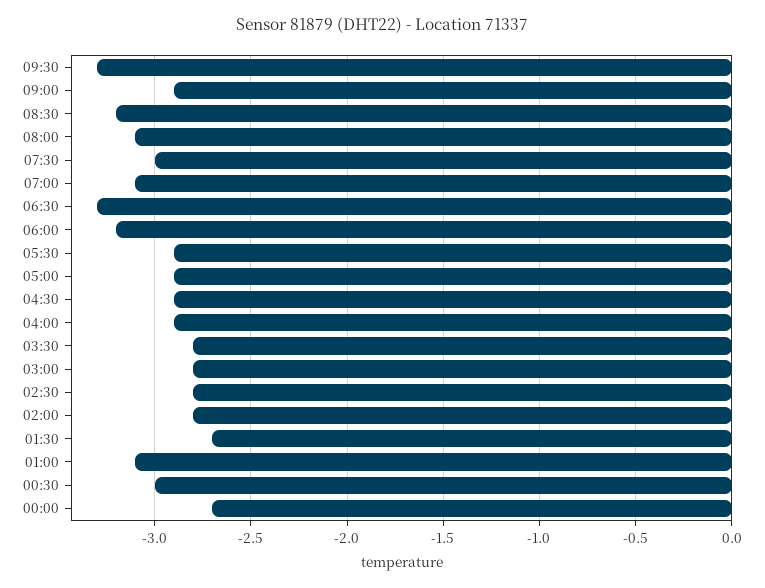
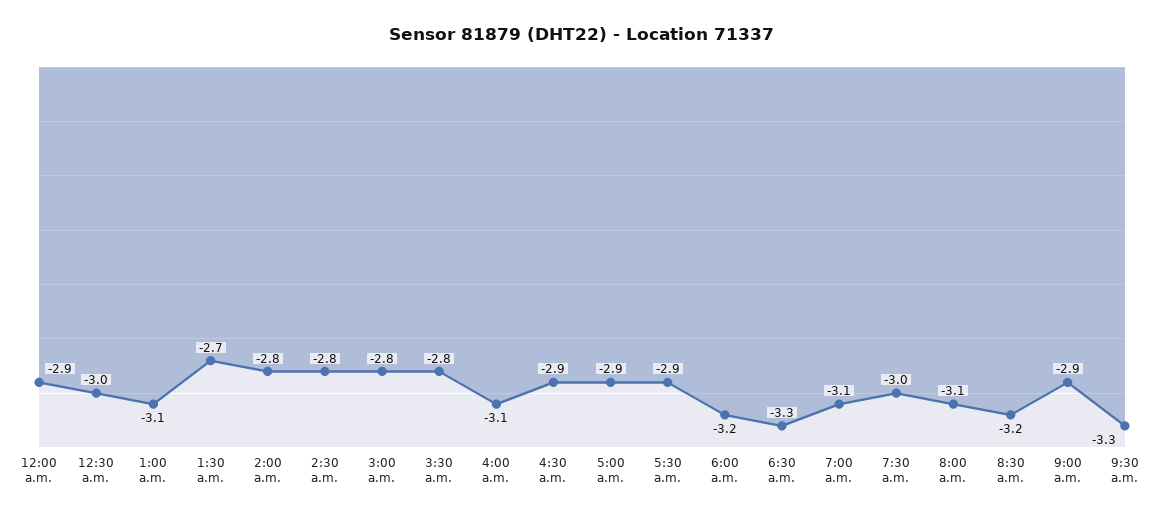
04:00: -2.9 -> -3.1
00:00: -2.7 -> -2.9

